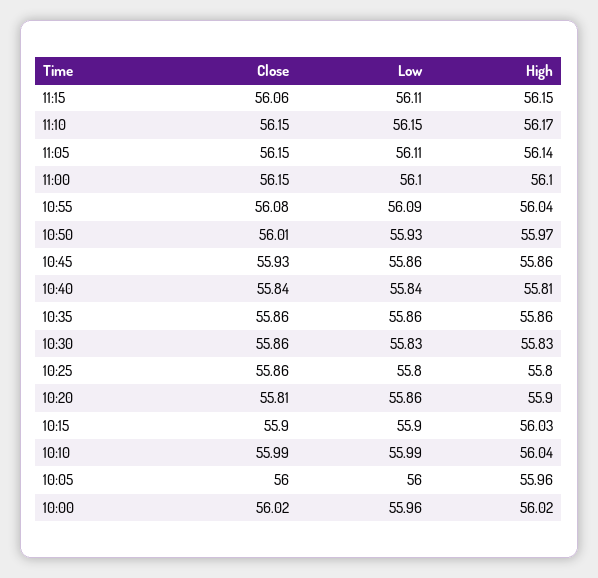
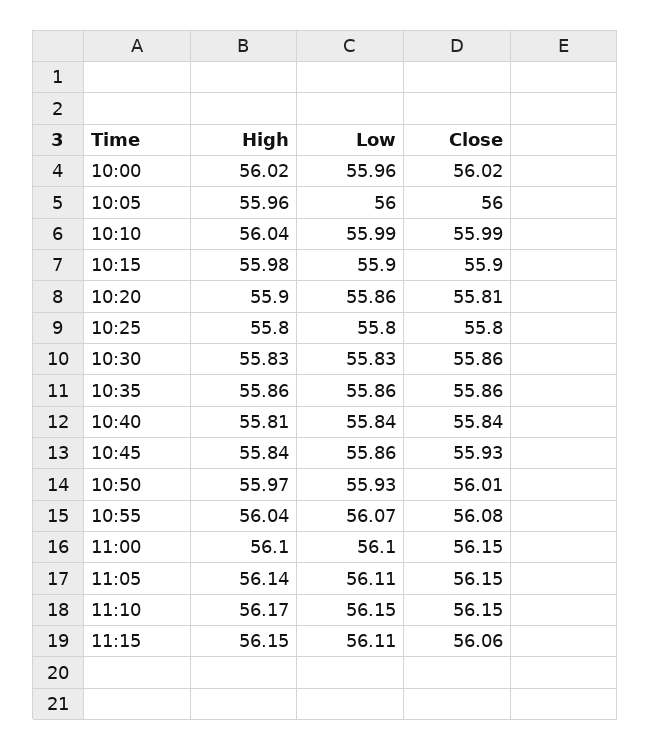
Low, 10:55: 56.09 -> 56.07
High, 10:45: 55.86 -> 55.84
Close, 10:25: 55.86 -> 55.8
High, 10:15: 56.03 -> 55.98

